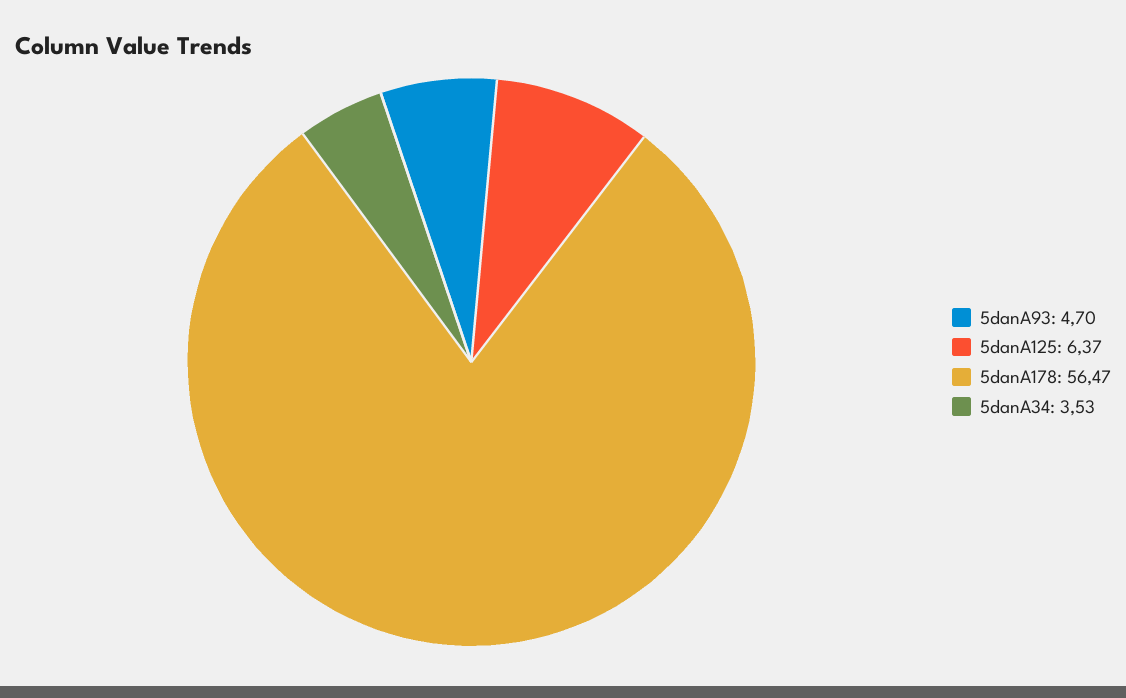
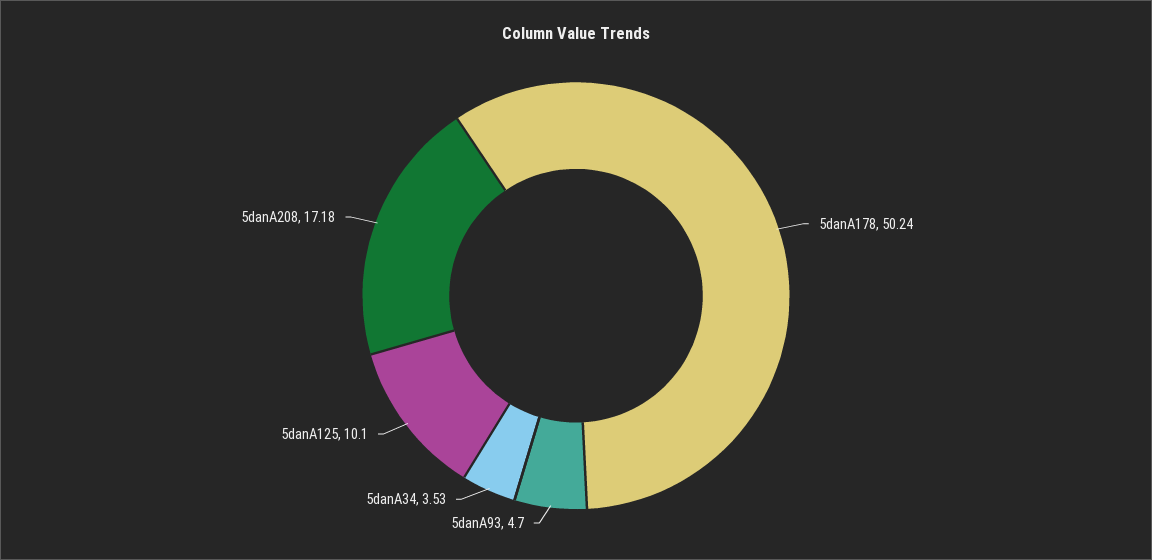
5danA125: 6.37 -> 10.1
5danA178: 56.47 -> 50.24
5danA208: none -> 17.18

